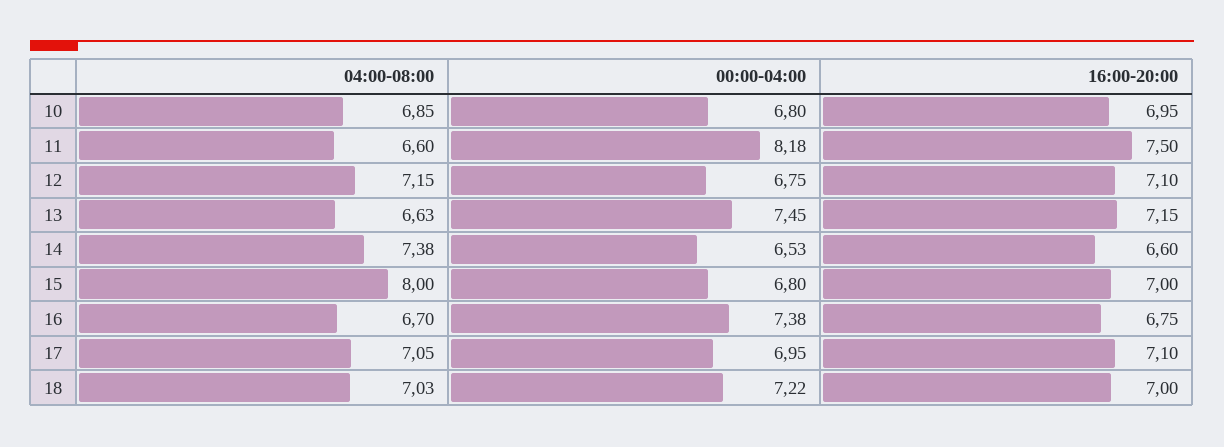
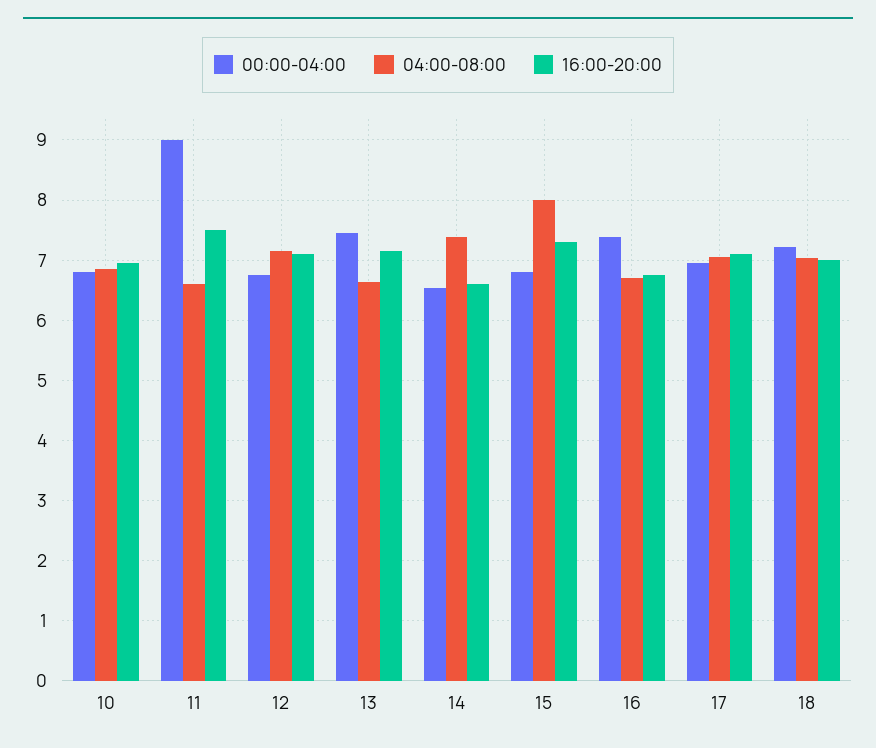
00:00-04:00, 11: 8.18 -> 9
16:00-20:00, 15: 7 -> 7.3

